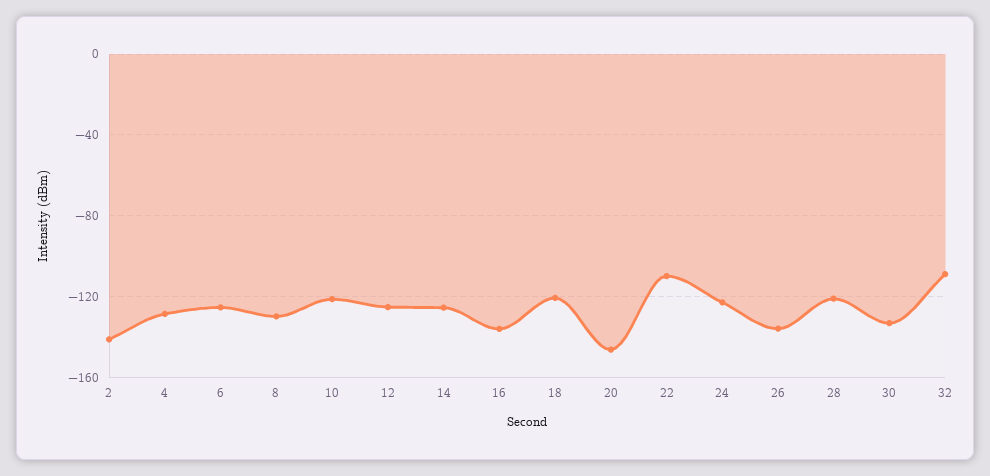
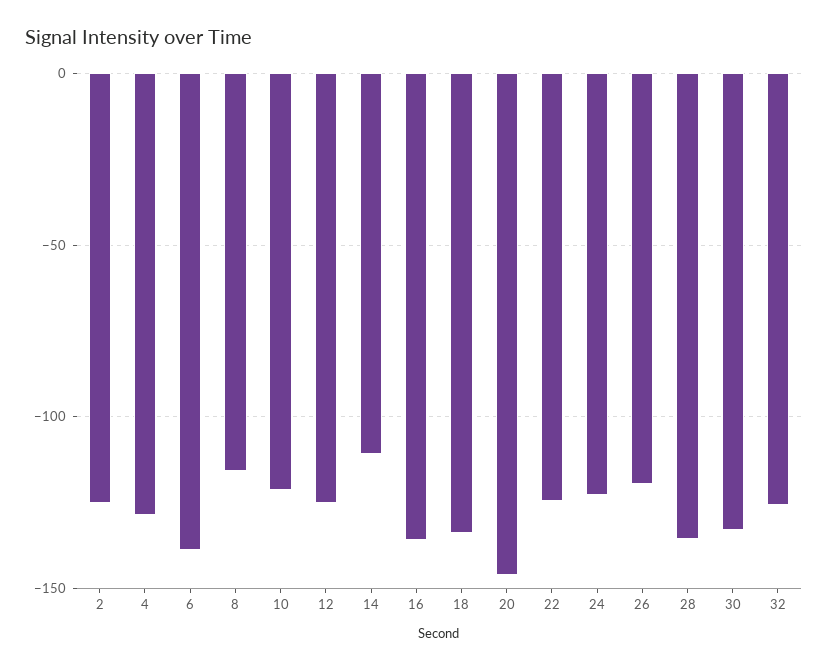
2: -140 -> -125
6: -125 -> -140
8: -130 -> -115
14: -125 -> -110
18: -120 -> -135
22: -110 -> -125
26: -135 -> -120
28: -120 -> -135
32: -110 -> -125

